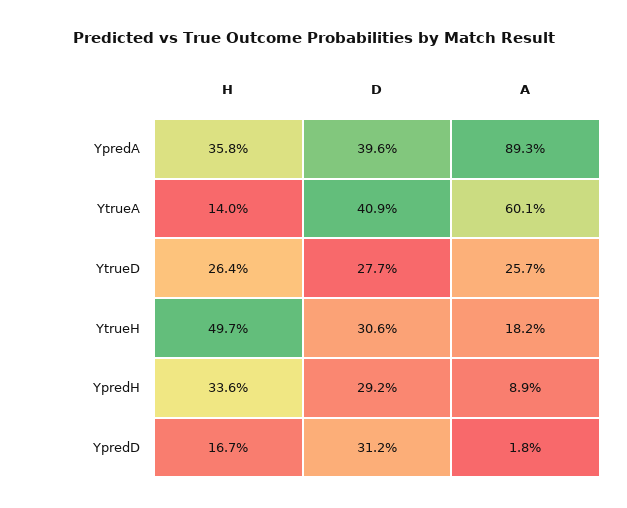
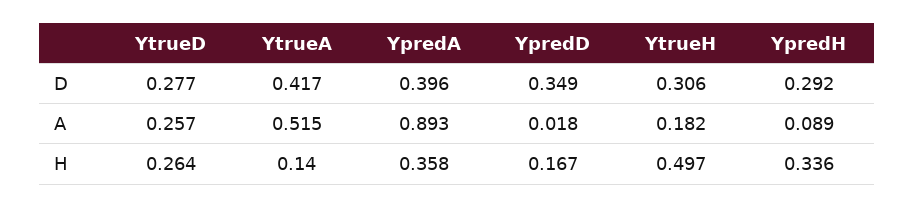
D, YtrueA: 0.409 -> 0.417
A, YtrueA: 0.601 -> 0.515
D, YpredD: 0.312 -> 0.349

